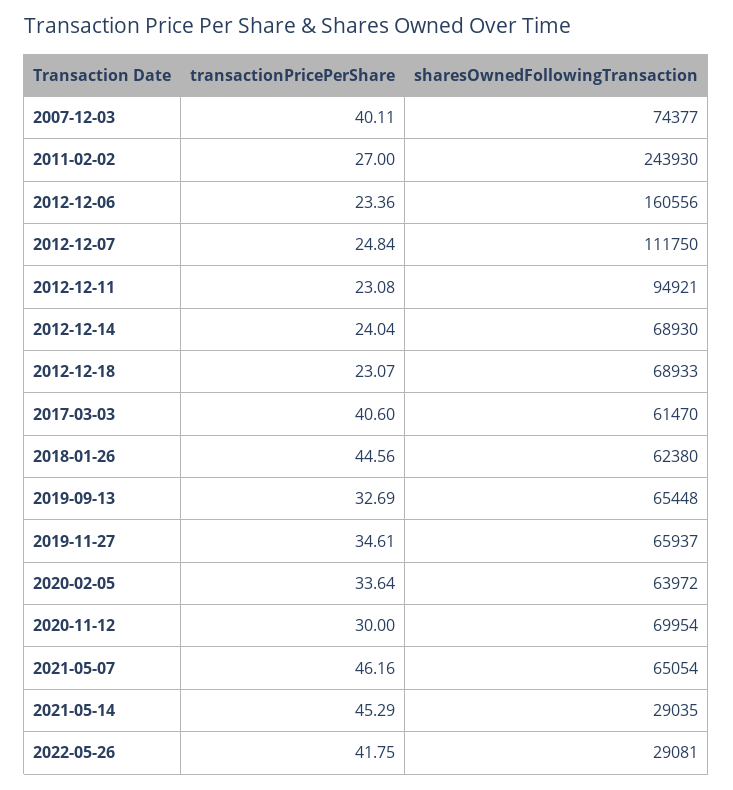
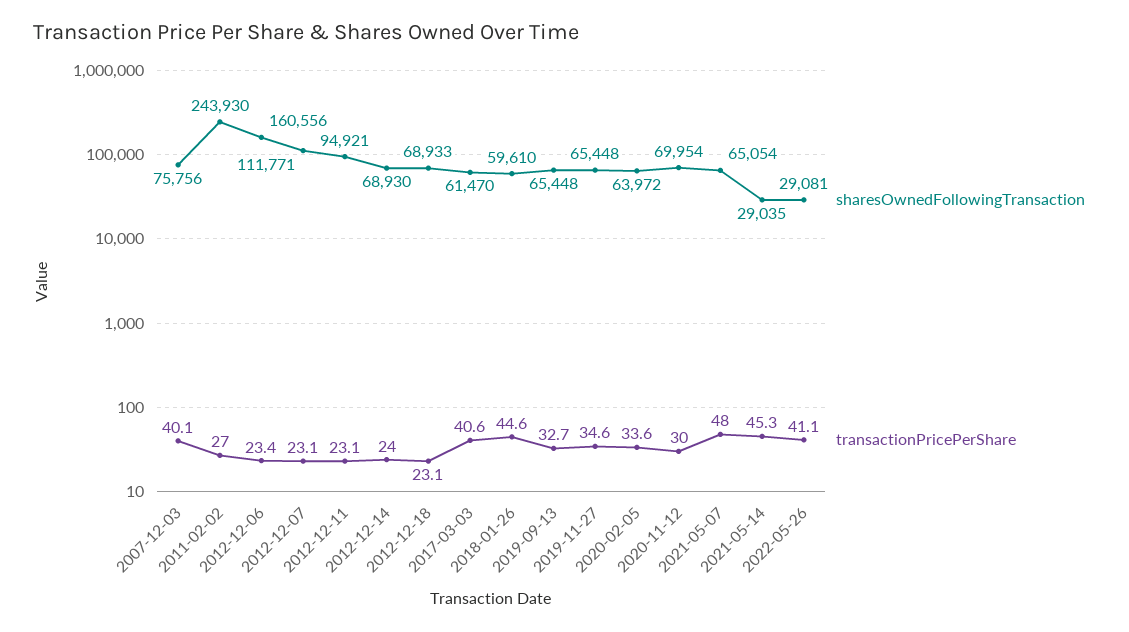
sharesOwnedFollowingTransaction, 2007-12-03: 74377 -> 75756
transactionPricePerShare, 2012-12-07: 24.84 -> 23.1
sharesOwnedFollowingTransaction, 2012-12-07: 111750 -> 111771
sharesOwnedFollowingTransaction, 2018-01-26: 62380 -> 59610
sharesOwnedFollowingTransaction, 2019-11-27: 65937 -> 65448
transactionPricePerShare, 2021-05-07: 46.16 -> 48
transactionPricePerShare, 2022-05-26: 41.75 -> 41.1

